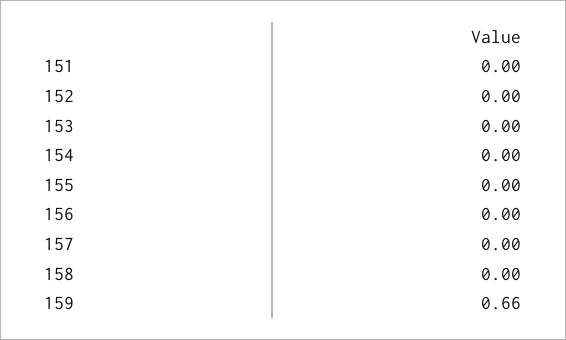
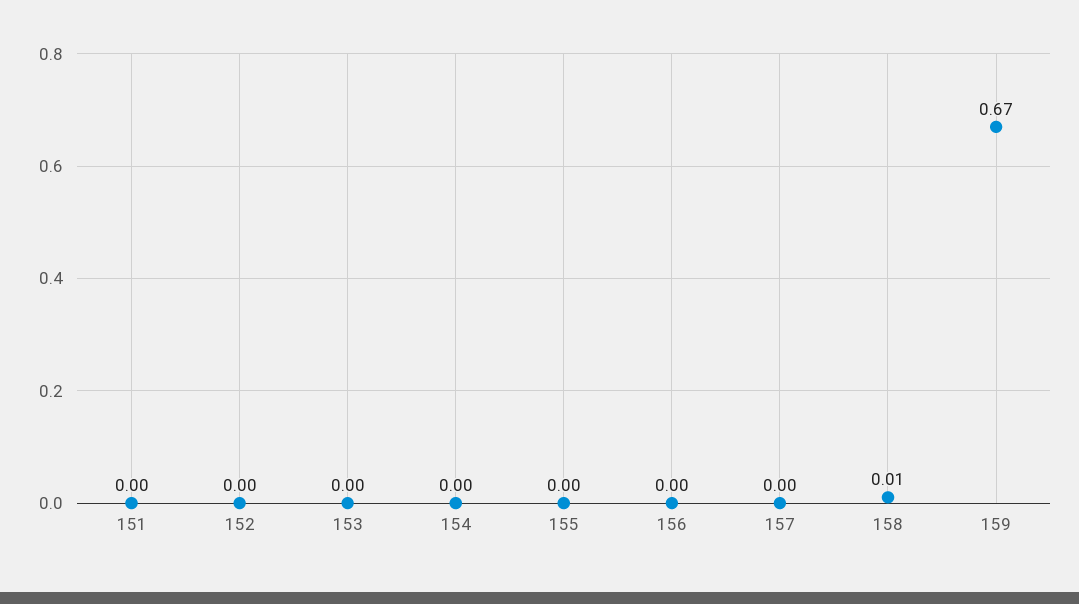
158: 0 -> 0.01
159: 0.66 -> 0.67

